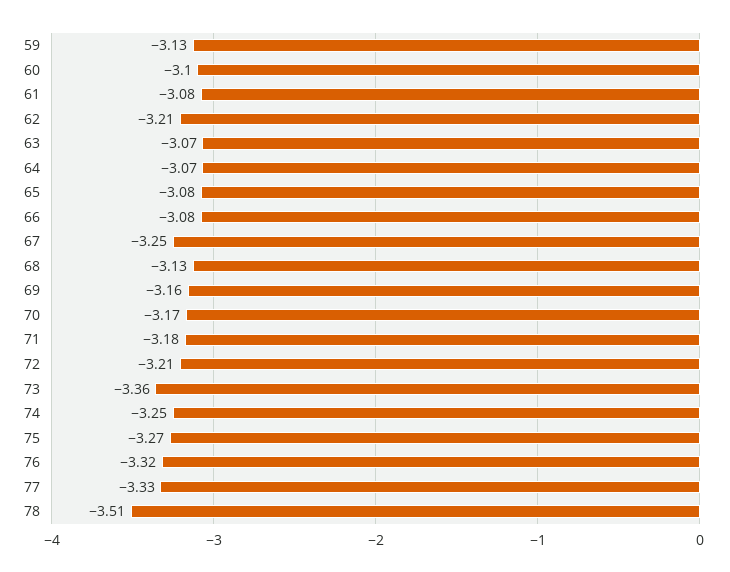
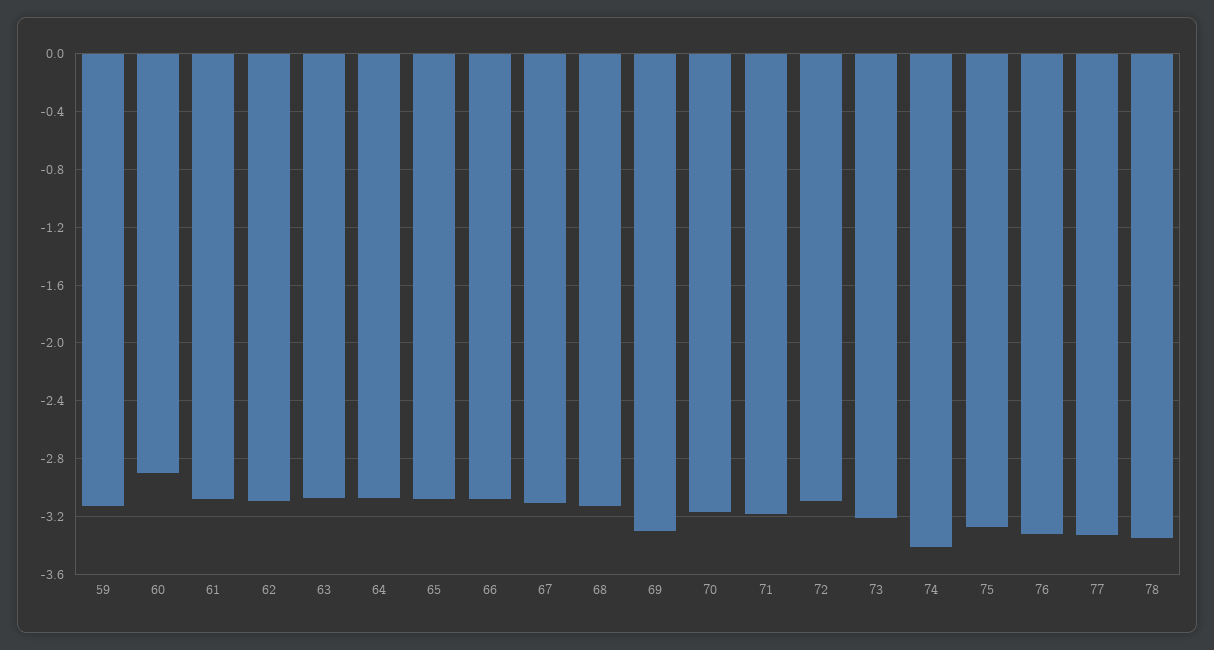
60: -3.1 -> -2.9
62: -3.21 -> -3.1
67: -3.25 -> -3.1
69: -3.16 -> -3.3
72: -3.21 -> -3.1
73: -3.36 -> -3.2
74: -3.25 -> -3.4
78: -3.51 -> -3.35

